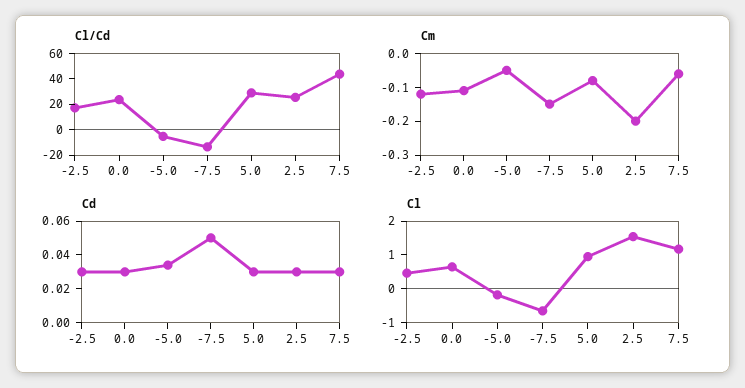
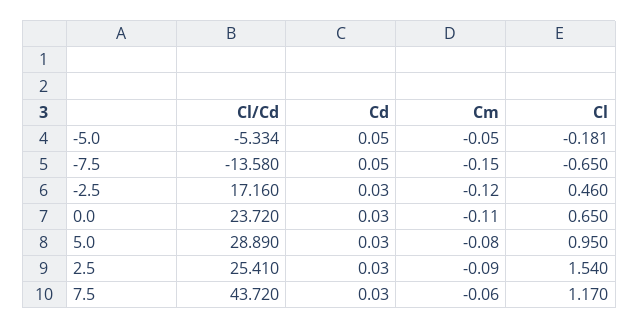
Cm, 2.5: -0.2 -> -0.09
Cd, -5.0: 0.035 -> 0.05

